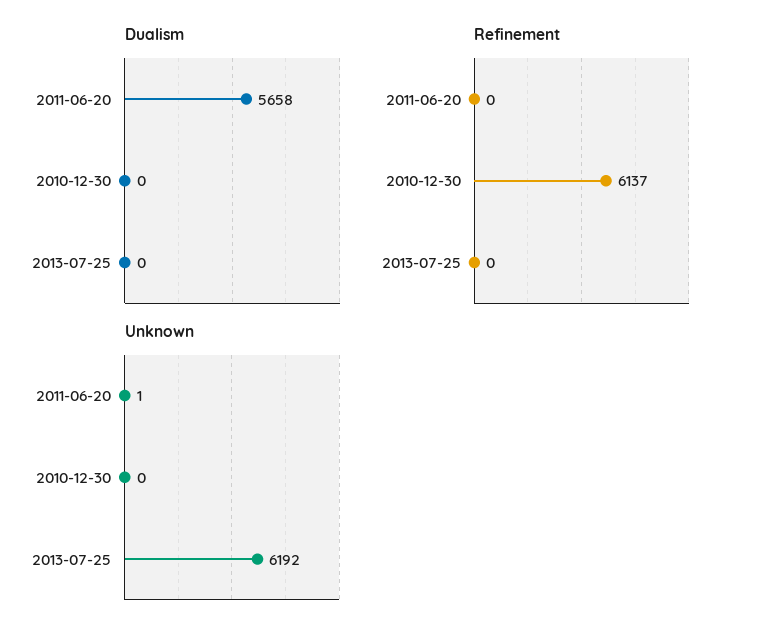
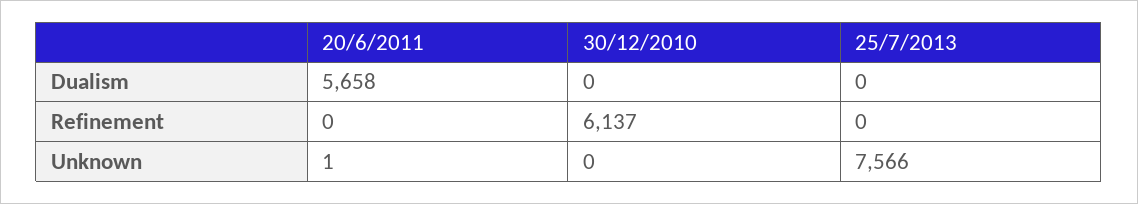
Unknown, 2013-07-25: 6192 -> 7566

